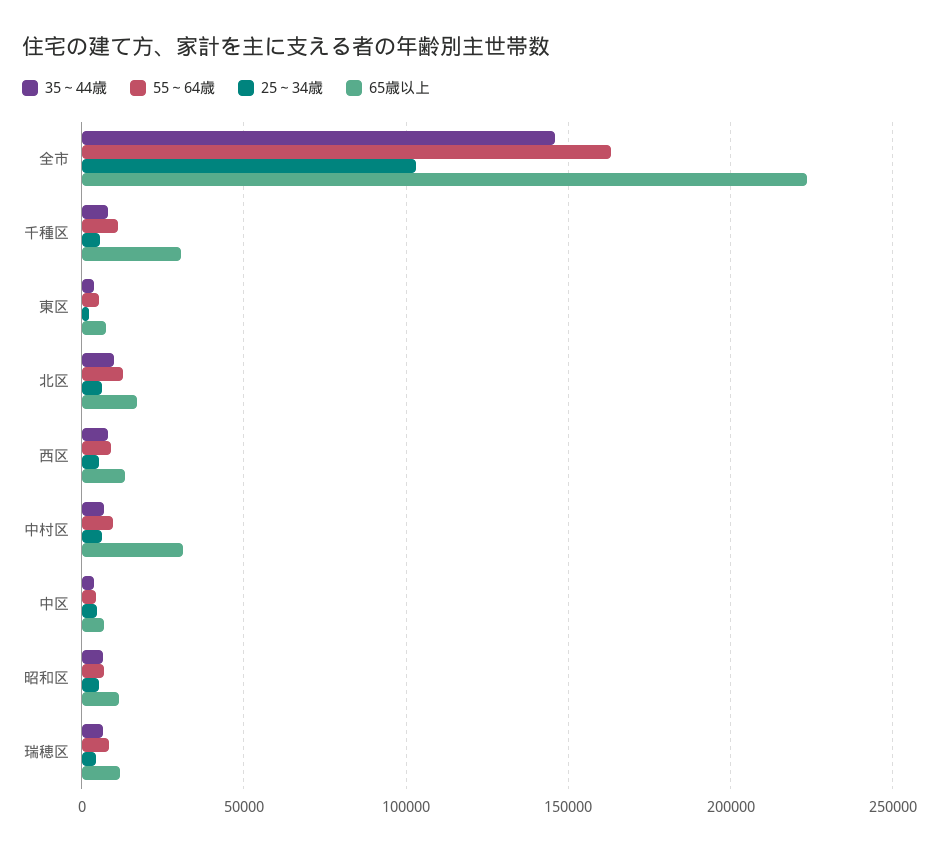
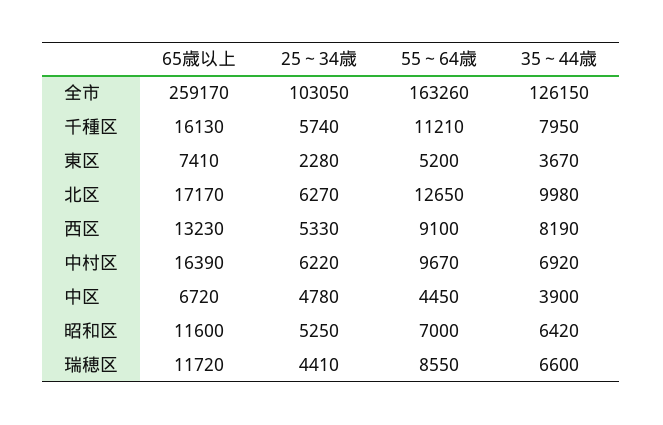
35～44歳, 全市: 145000 -> 126150
65歳以上, 全市: 225000 -> 259170
65歳以上, 千種区: 30000 -> 16130
65歳以上, 中村区: 30000 -> 16390

